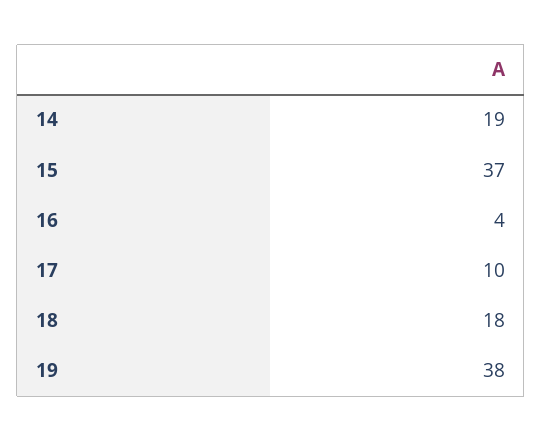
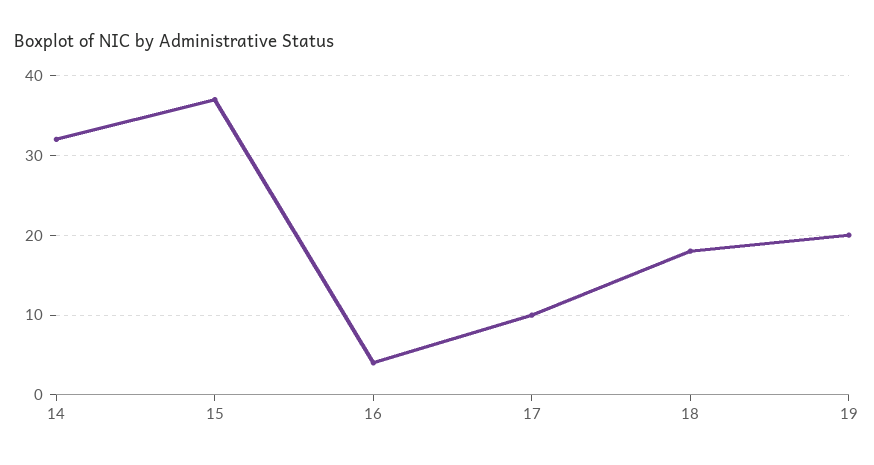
14: 19 -> 32
19: 38 -> 20

